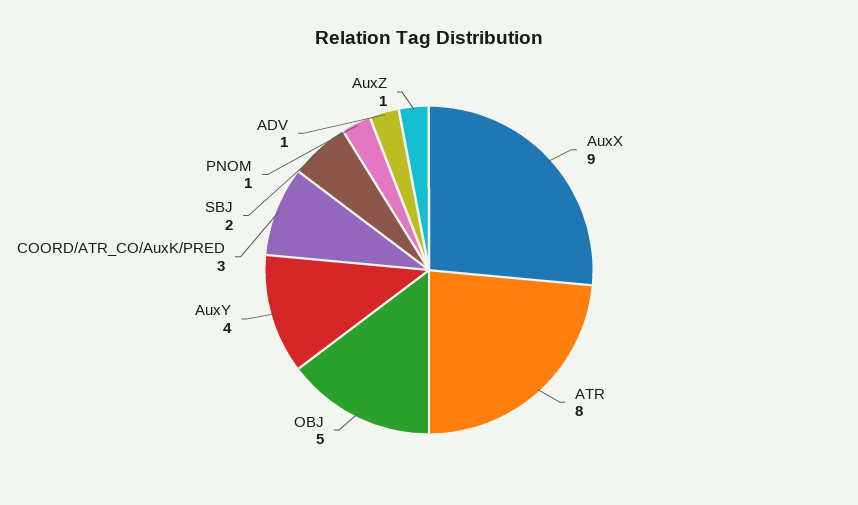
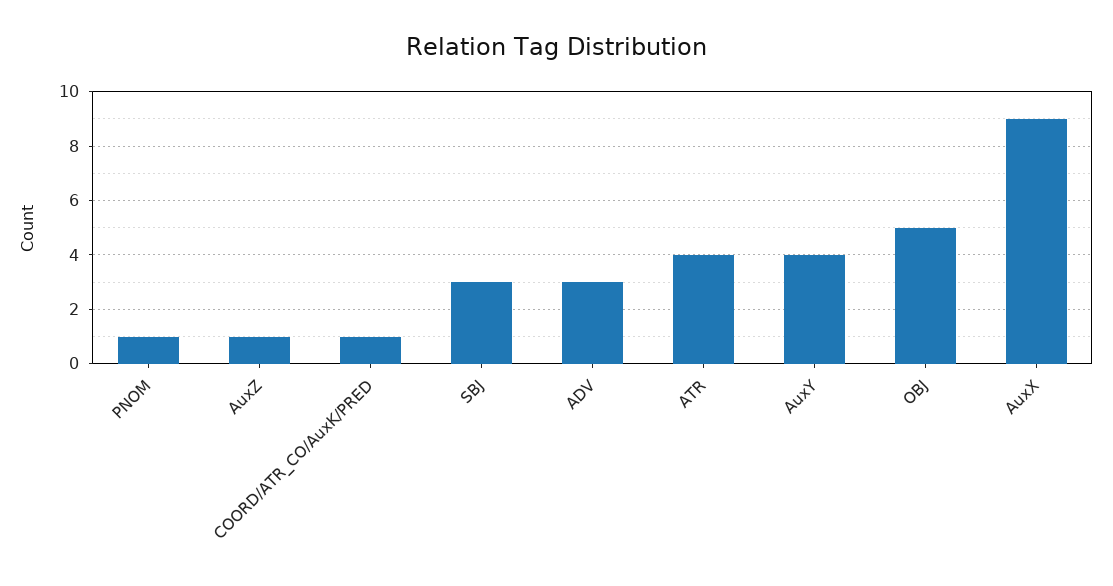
ATR: 8 -> 4
COORD/ATR_CO/AuxK/PRED: 3 -> 1
SBJ: 2 -> 3
ADV: 1 -> 3

